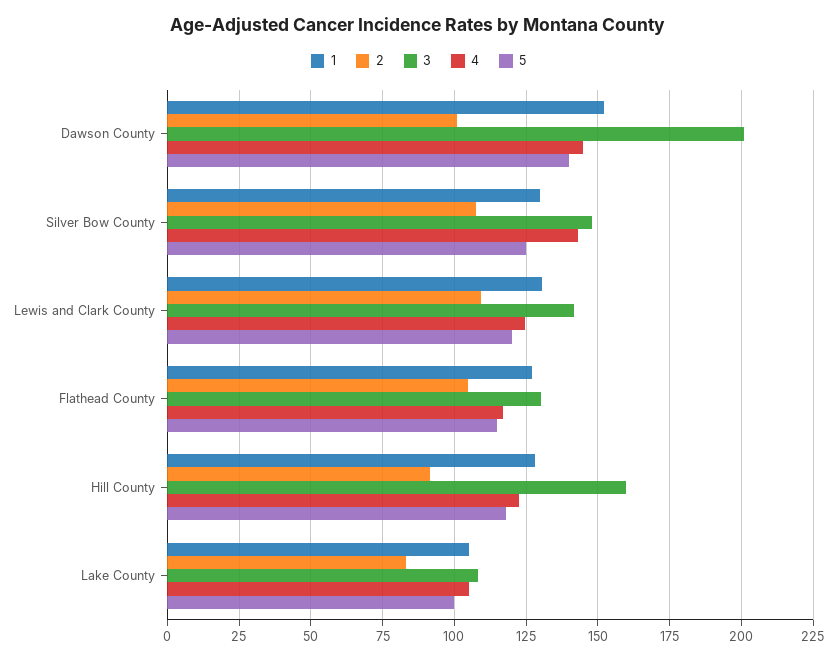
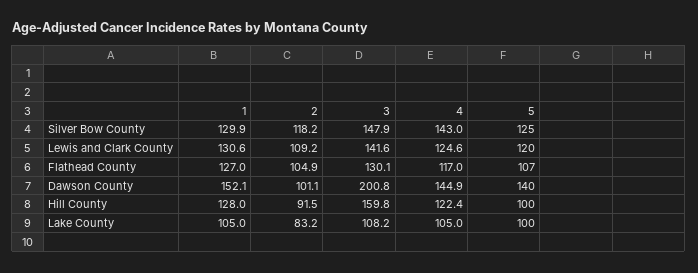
2, Silver Bow County: 107.5 -> 118.2
5, Flathead County: 115 -> 107
5, Hill County: 117.5 -> 100

